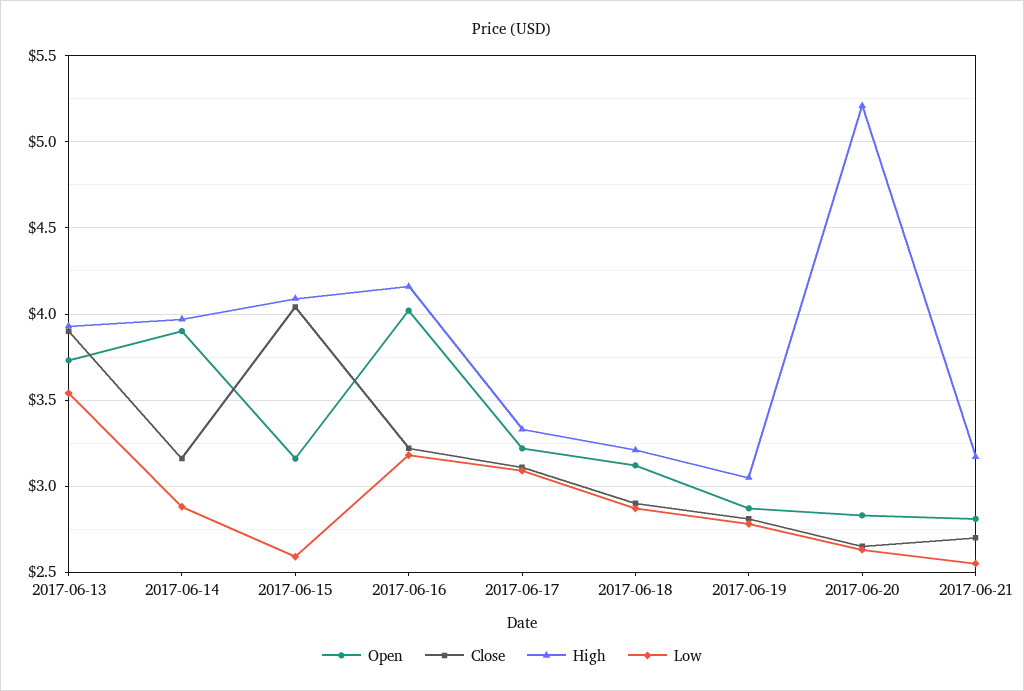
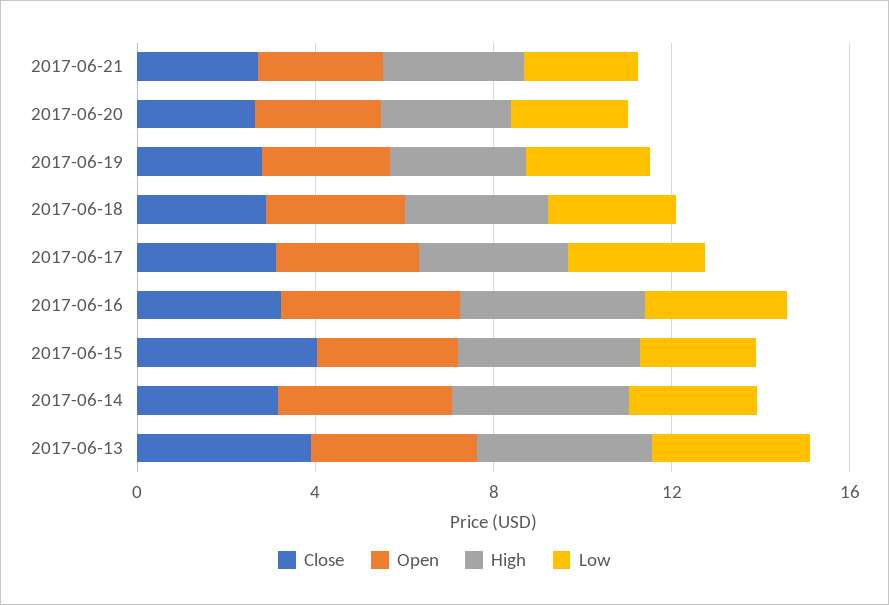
High, 2017-06-20: 5.2 -> 3

